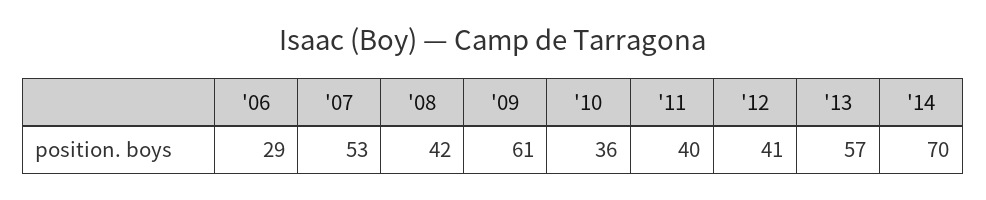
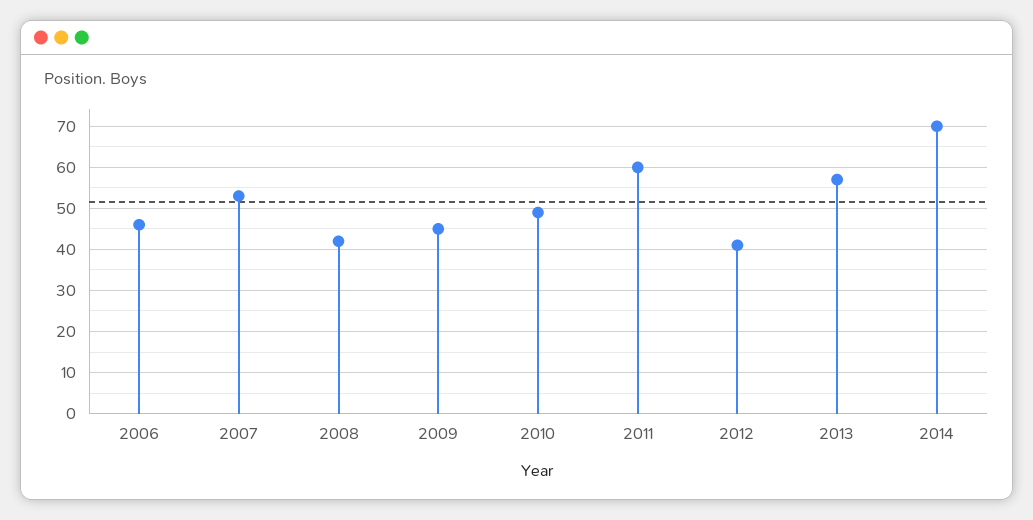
'06: 29 -> 45
'09: 61 -> 45
'10: 36 -> 50
'11: 40 -> 60

